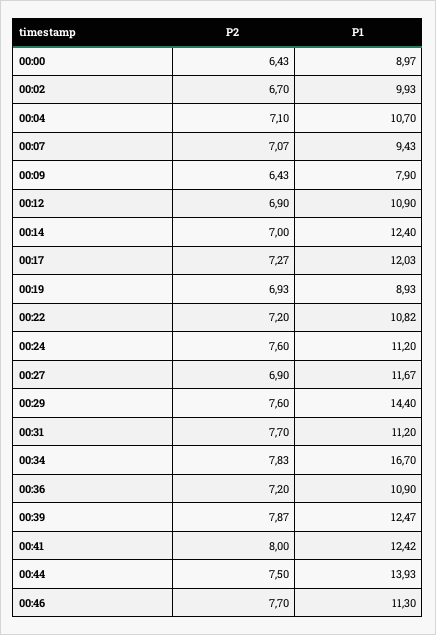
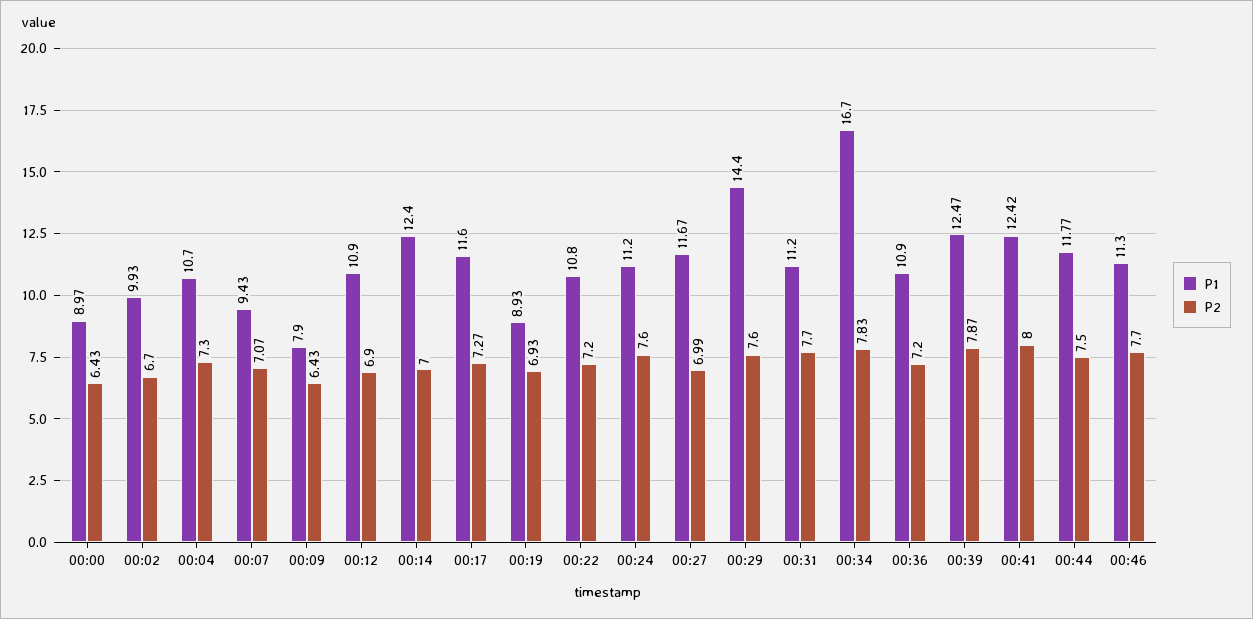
P2, 00:04: 7.1 -> 7.3
P1, 00:17: 12.03 -> 11.6
P1, 00:22: 10.82 -> 10.8
P2, 00:27: 6.9 -> 6.99
P1, 00:44: 13.93 -> 11.77

